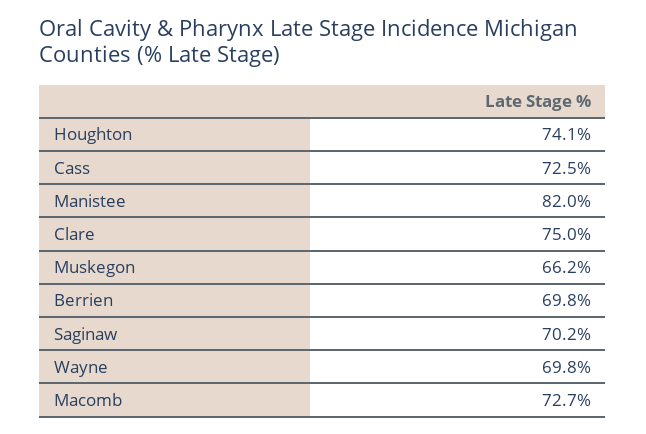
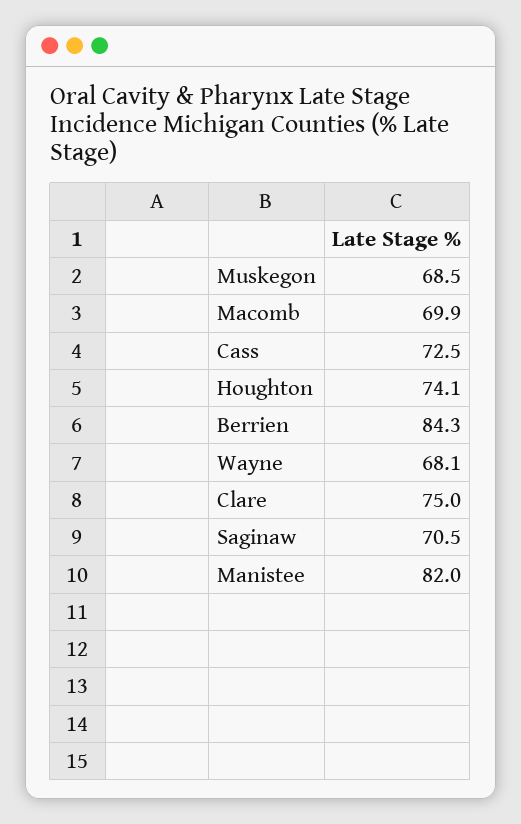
Muskegon: 66.2 -> 68.5
Berrien: 69.8 -> 84.3
Saginaw: 70.2 -> 70.5
Wayne: 69.8 -> 68.1
Macomb: 72.7 -> 69.9

